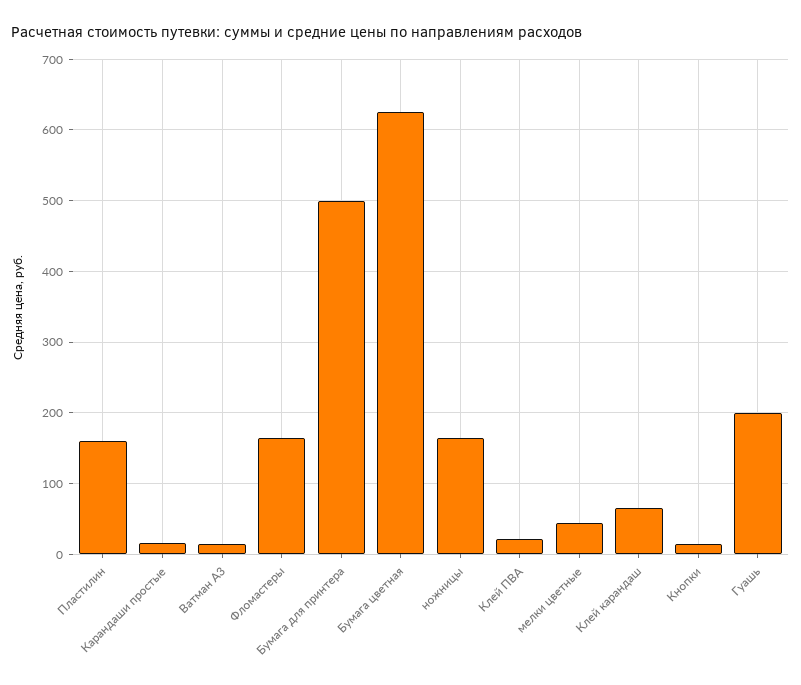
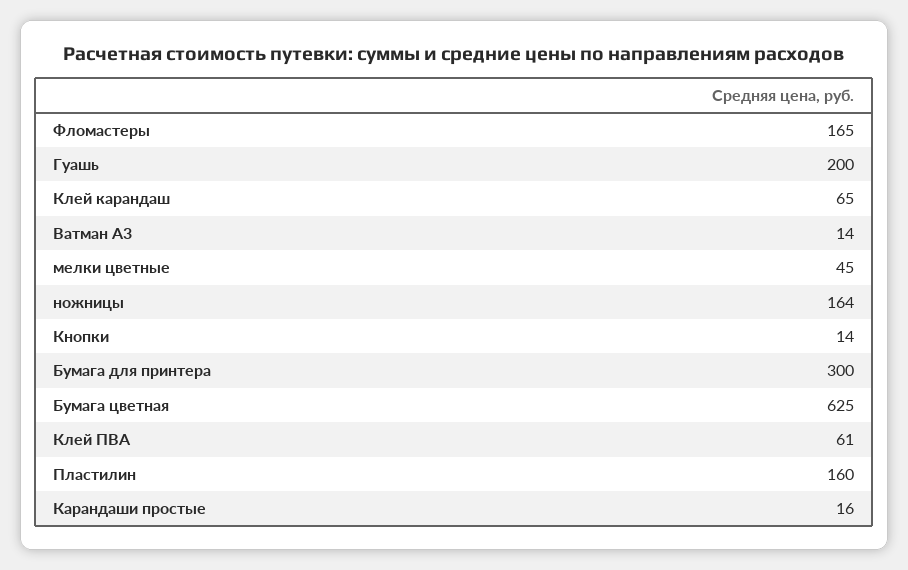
Бумага для принтера: 500 -> 300
Клей ПВА: 20 -> 61

